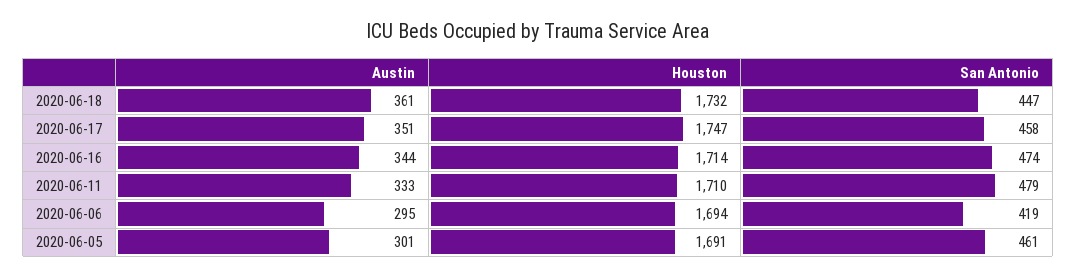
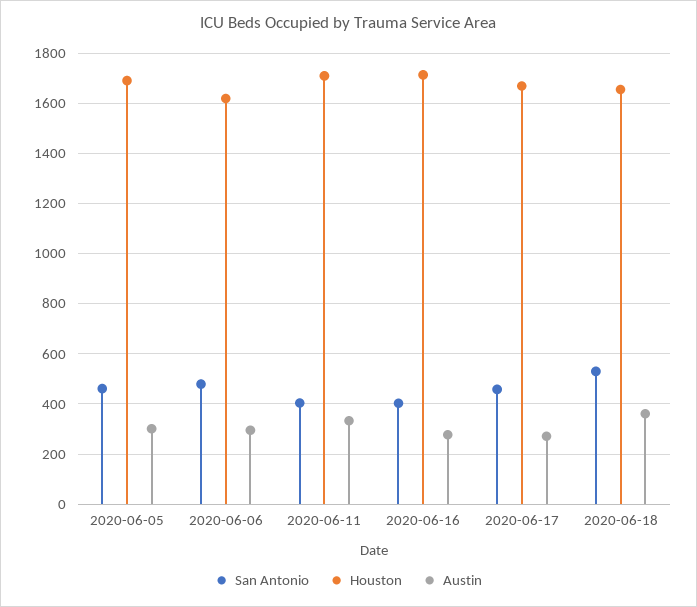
Houston, 2020-06-18: 1732 -> 1650
San Antonio, 2020-06-18: 447 -> 525
Austin, 2020-06-17: 351 -> 275
Houston, 2020-06-17: 1747 -> 1675
Austin, 2020-06-16: 344 -> 275
San Antonio, 2020-06-16: 474 -> 400
San Antonio, 2020-06-11: 479 -> 400
Houston, 2020-06-06: 1694 -> 1625
San Antonio, 2020-06-06: 419 -> 475

